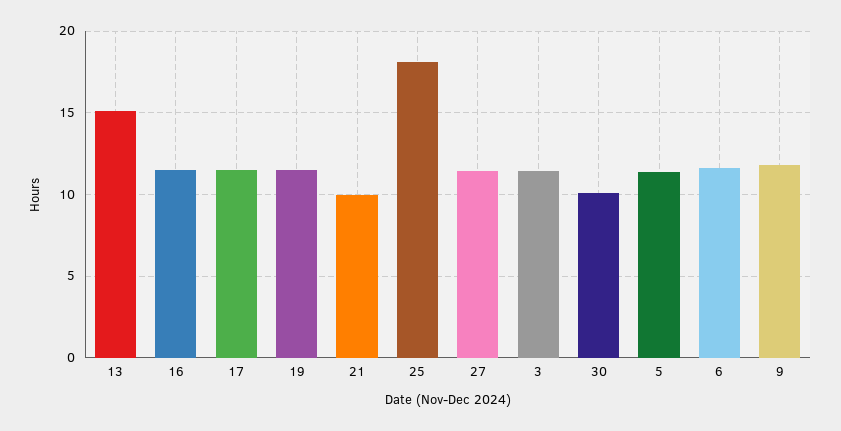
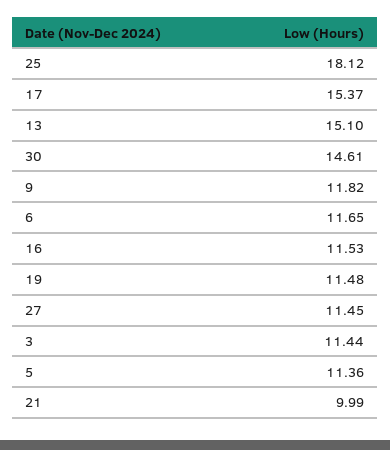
17: 11.5 -> 15.37
30: 10 -> 14.61

